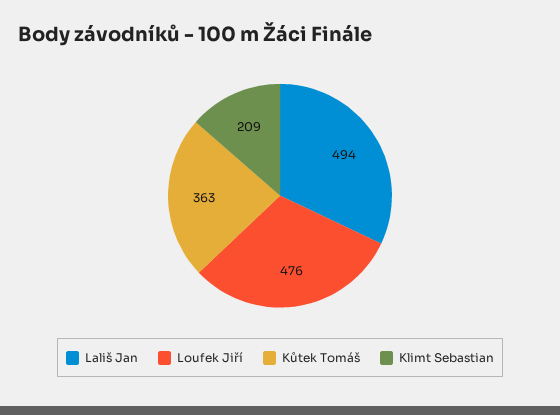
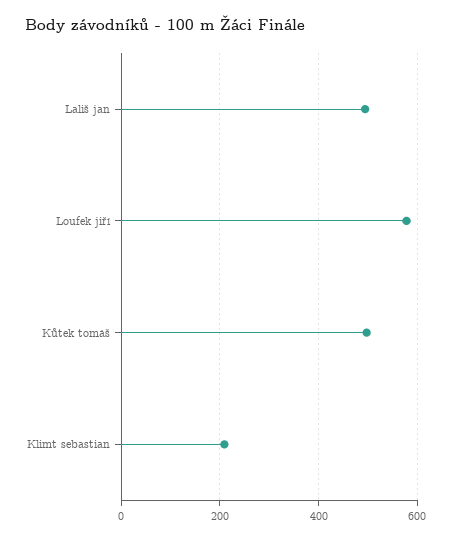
Loufek Jiří: 476 -> 580
Kůtek Tomáš: 363 -> 500

